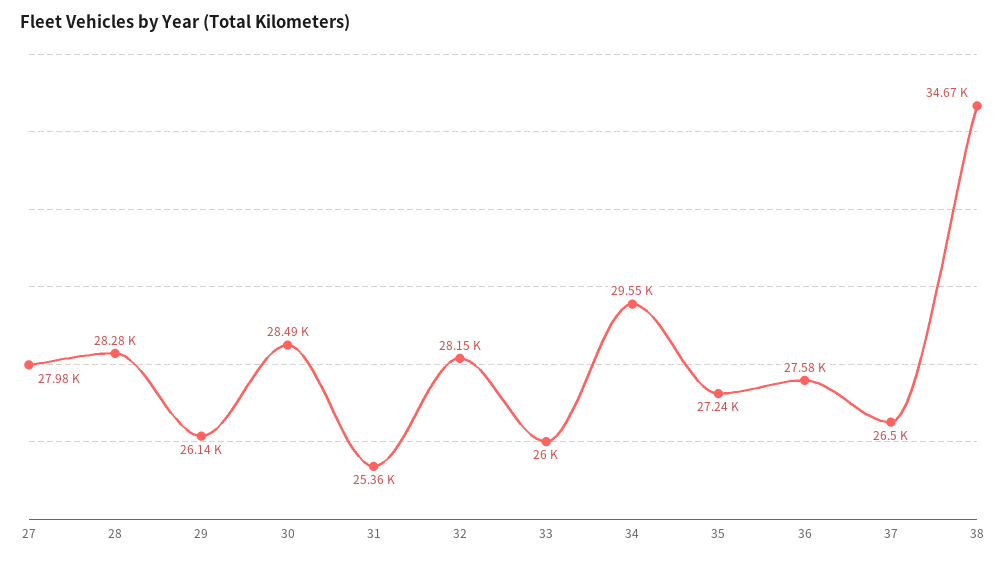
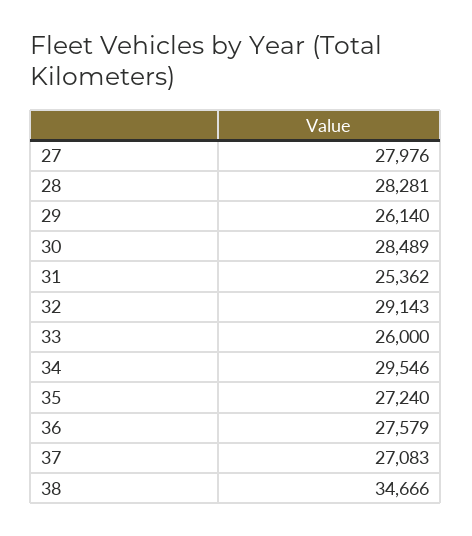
32: 28150 -> 29143
37: 26500 -> 27083

